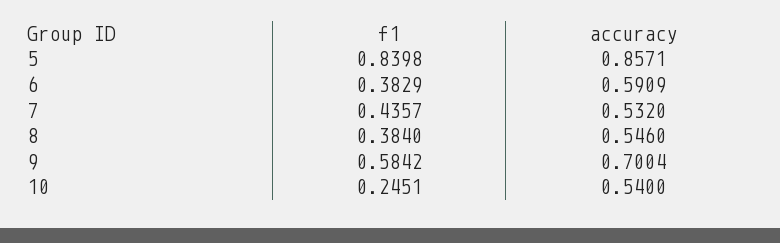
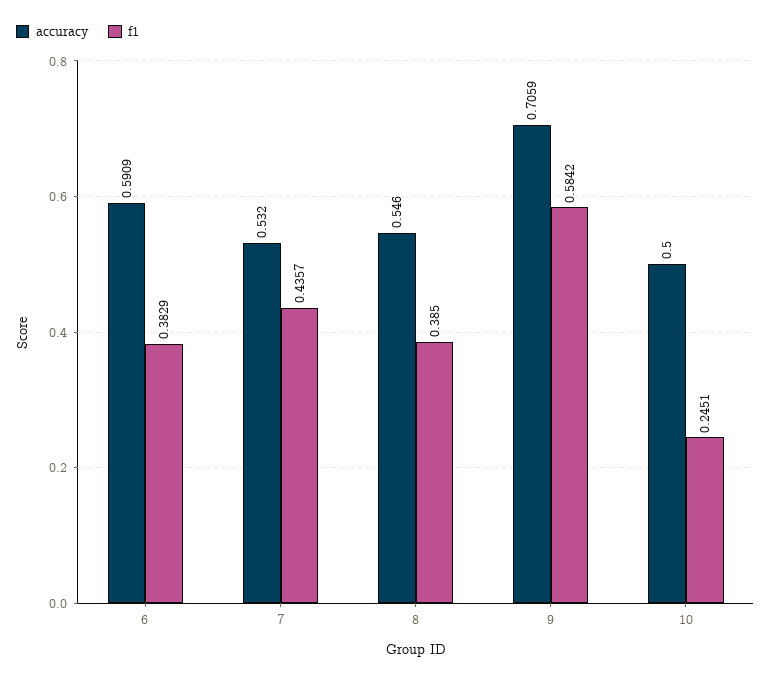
f1, 5: 0.8398 -> none
accuracy, 5: 0.8571 -> none
f1, 8: 0.384 -> 0.385
accuracy, 9: 0.7004 -> 0.7059
accuracy, 10: 0.54 -> 0.5

